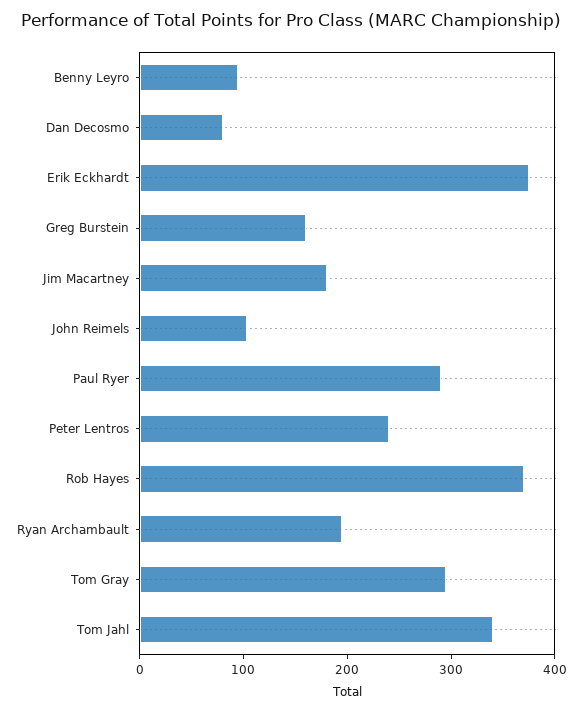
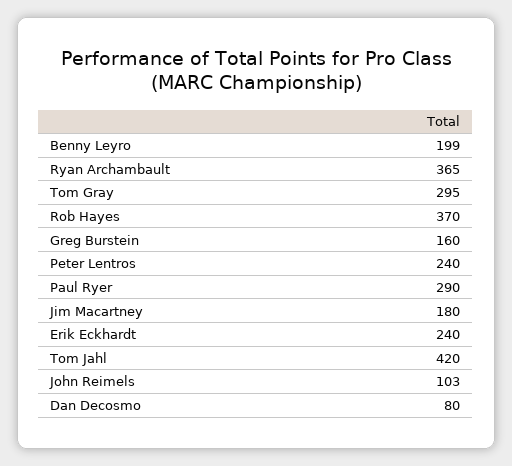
Benny Leyro: 100 -> 199
Erik Eckhardt: 380 -> 240
Ryan Archambault: 200 -> 365
Tom Jahl: 340 -> 420

